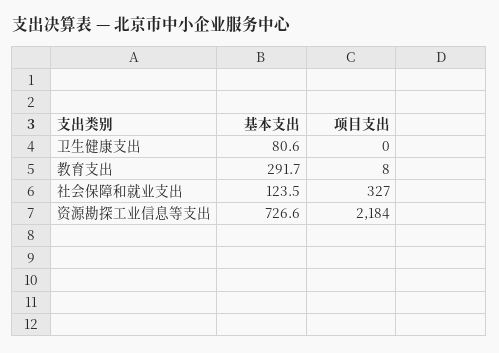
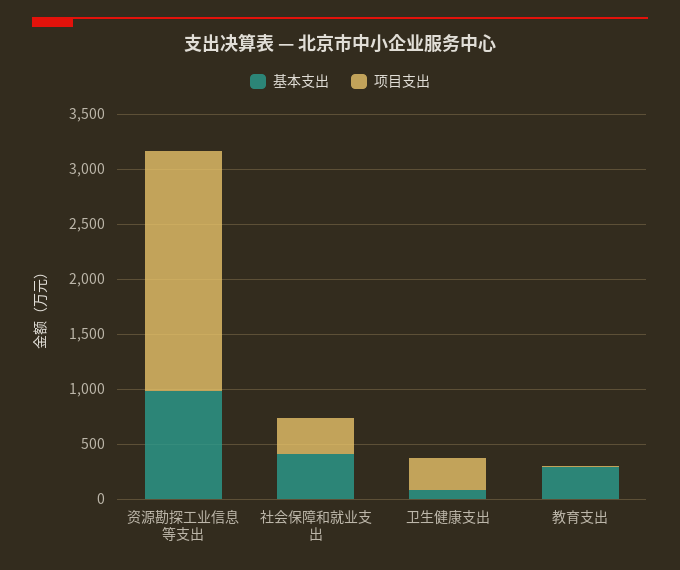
项目支出, 卫生健康支出: 0 -> 300
基本支出, 社会保障和就业支出: 123.5 -> 400
基本支出, 资源勘探工业信息等支出: 726.6 -> 1000

